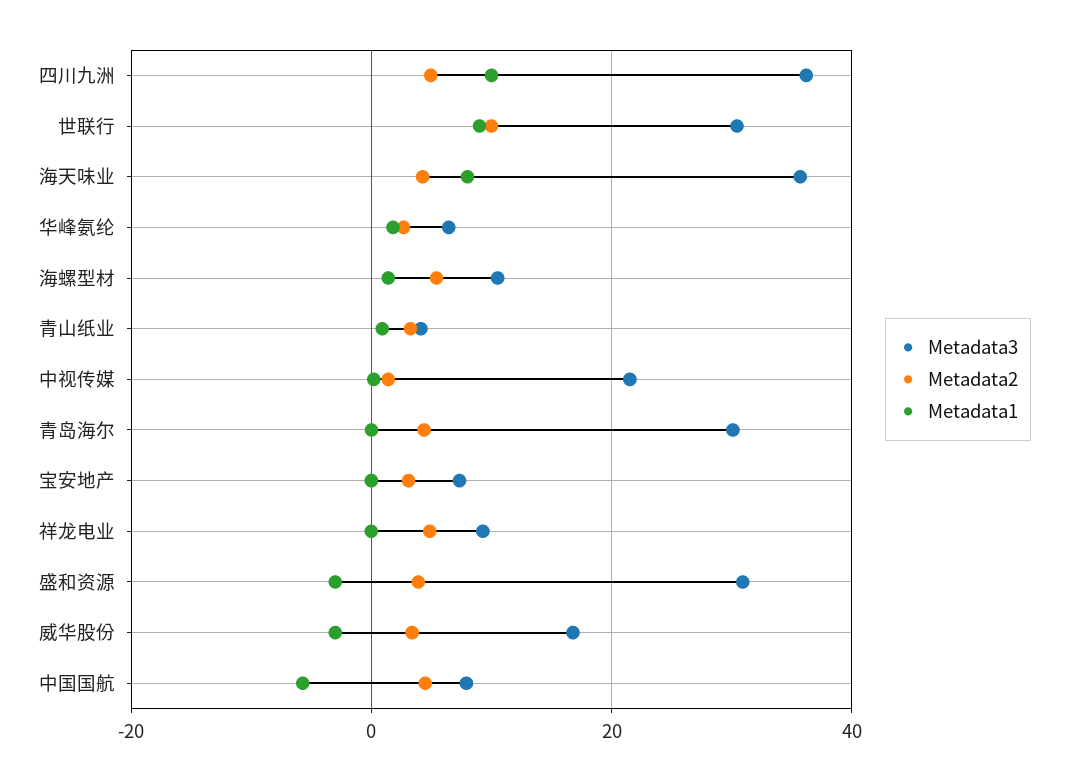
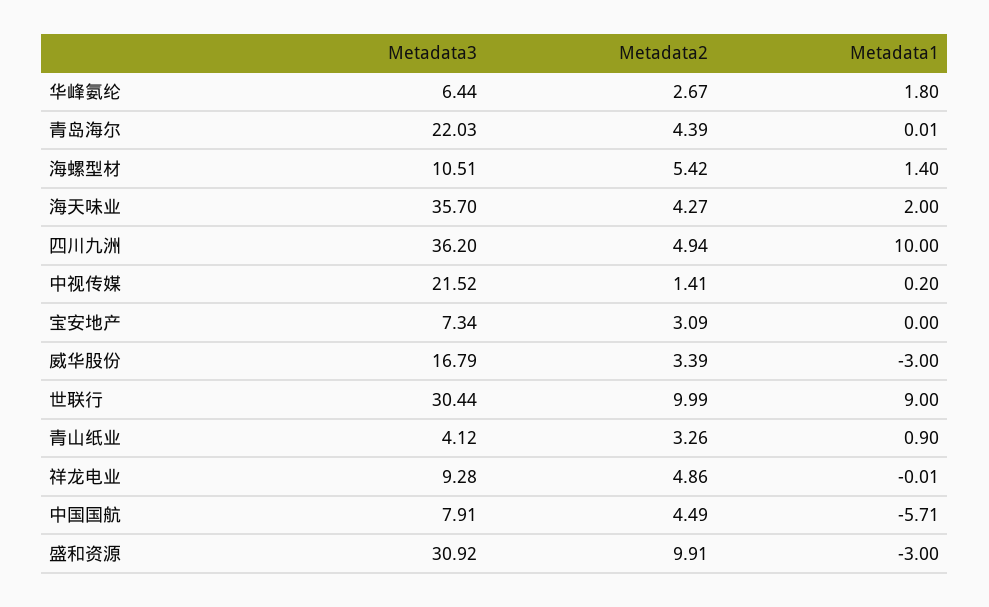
Metadata1, 海天味业: 8 -> 2
Metadata3, 青岛海尔: 30 -> 22.03
Metadata2, 盛和资源: 4 -> 9.91

